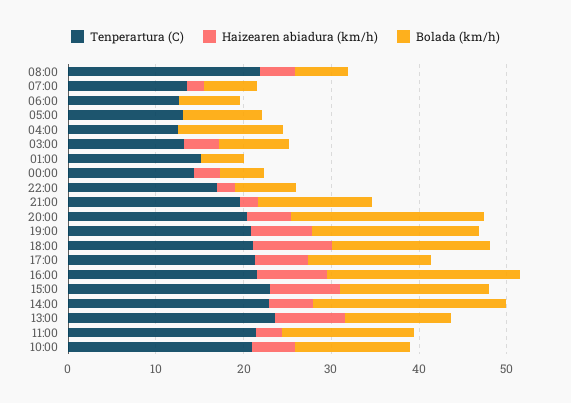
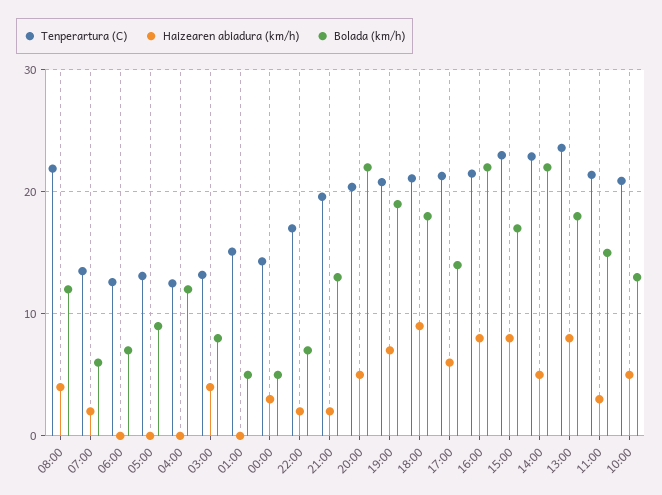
Bolada (km/h), 08:00: 6 -> 12
Bolada (km/h), 13:00: 12 -> 18

